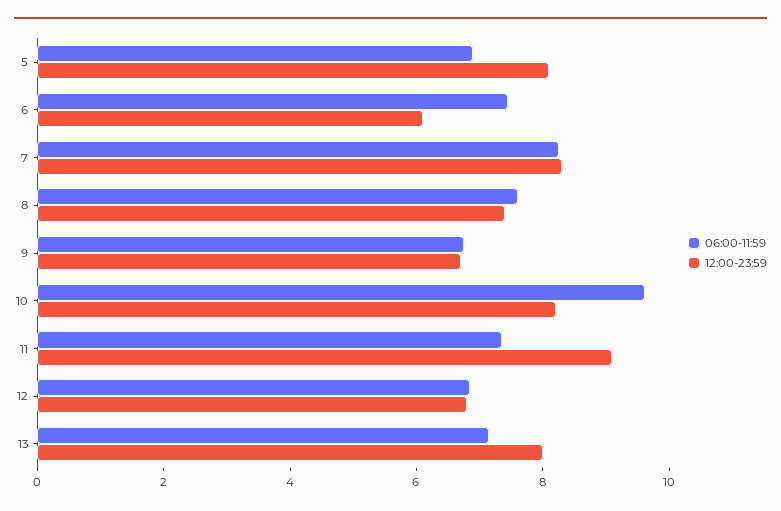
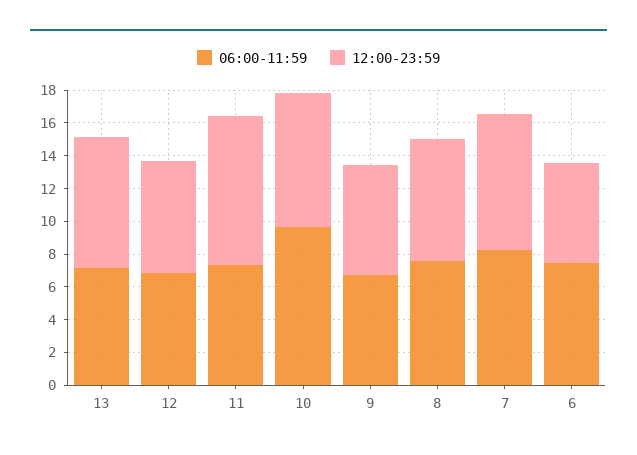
06:00-11:59, 5: 7 -> none
12:00-23:59, 5: 8 -> none

